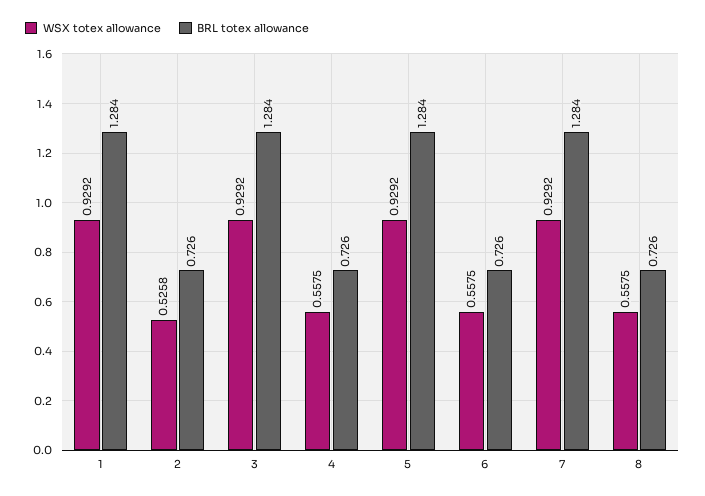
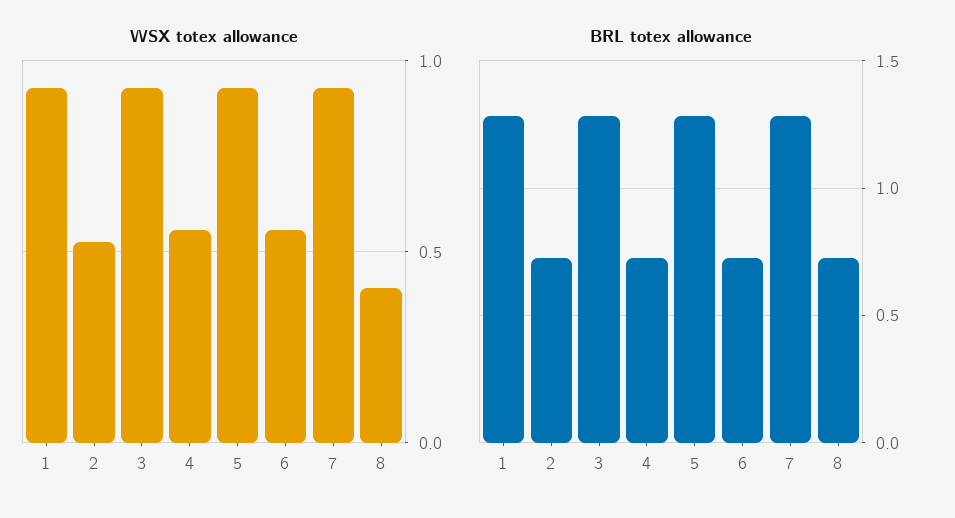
WSX totex allowance, 8: 0.5575 -> 0.4

